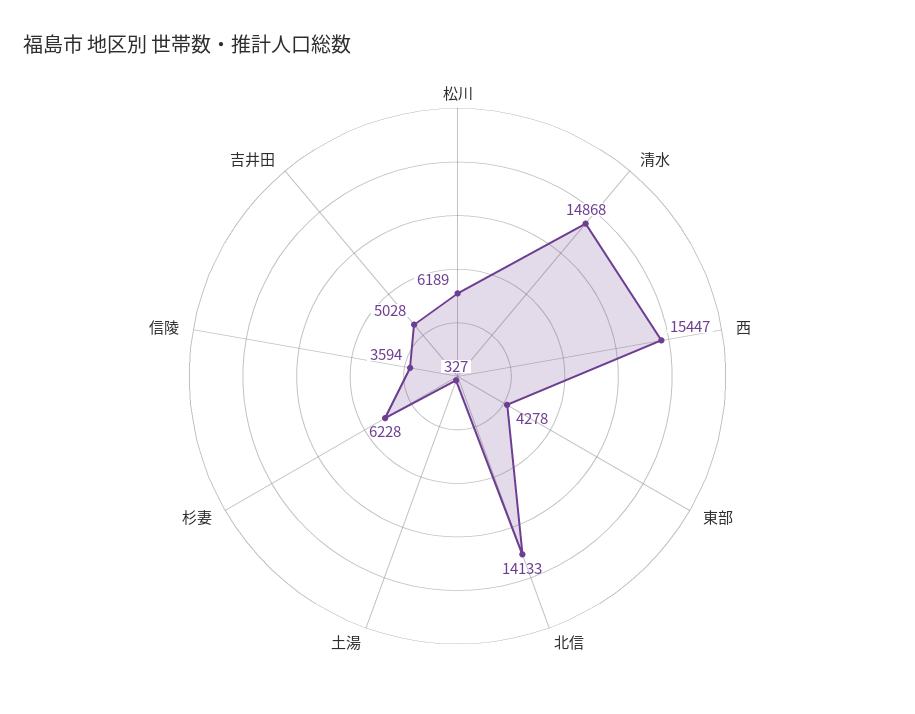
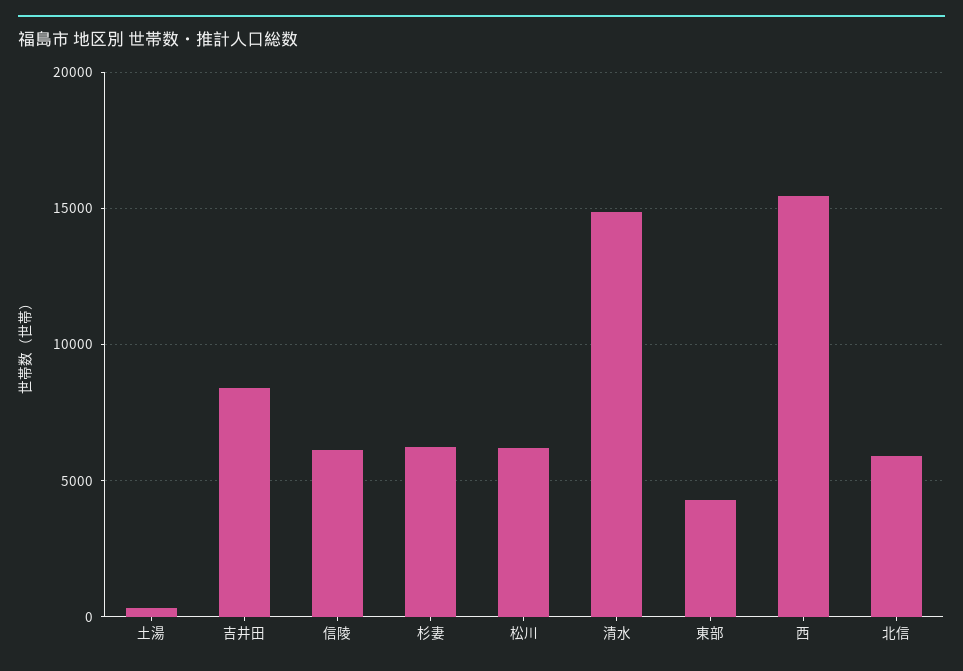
北信: 14133 -> 6000
信陵: 3594 -> 6000
吉井田: 5028 -> 8500

